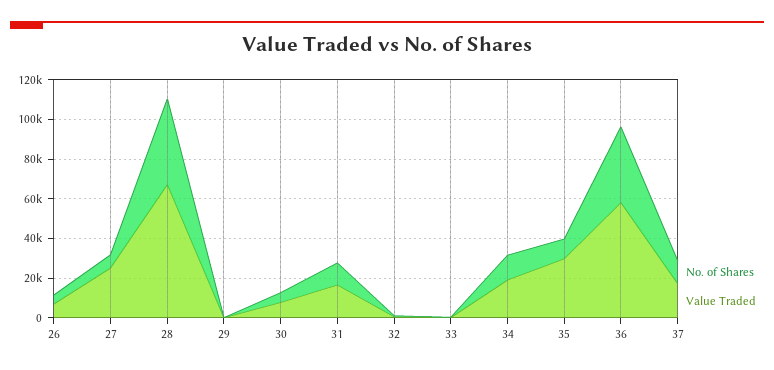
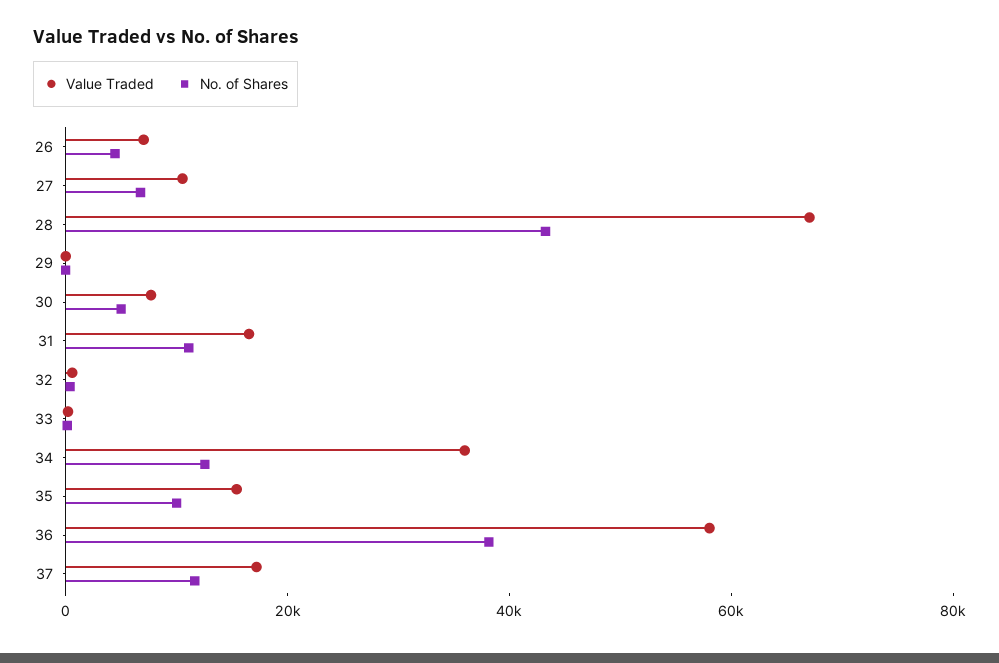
Value Traded, 27: 25000 -> 10000
Value Traded, 34: 20000 -> 35000
Value Traded, 35: 30000 -> 15000

